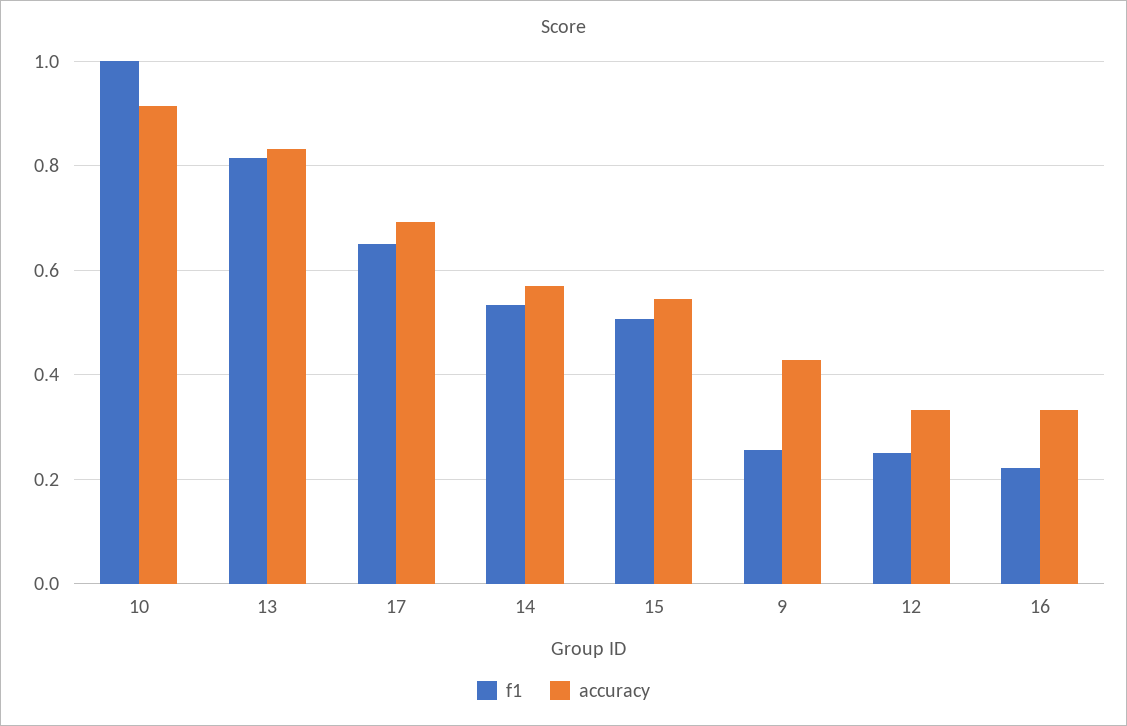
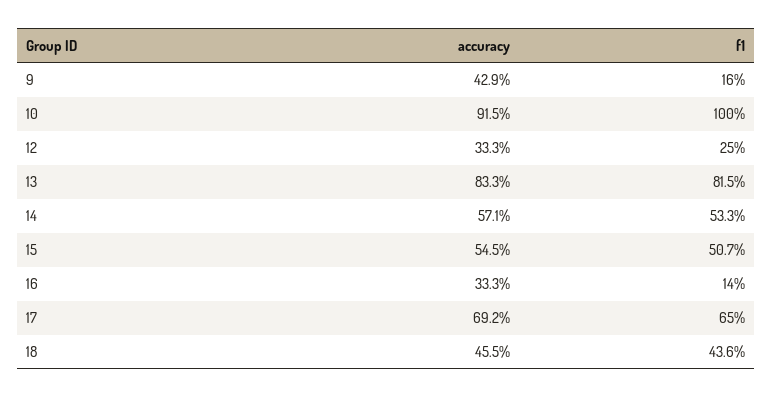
f1, 9: 0.26 -> 0.16
f1, 16: 0.22 -> 0.14
accuracy, 18: none -> 0.455
f1, 18: none -> 0.436

